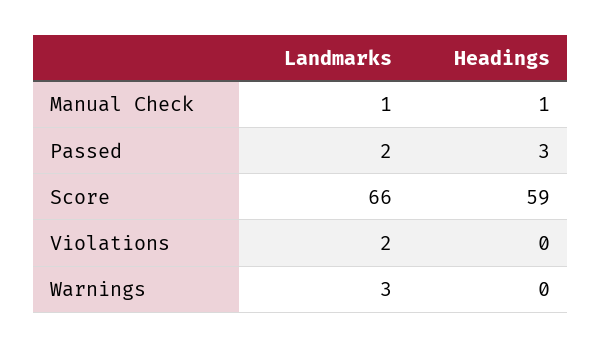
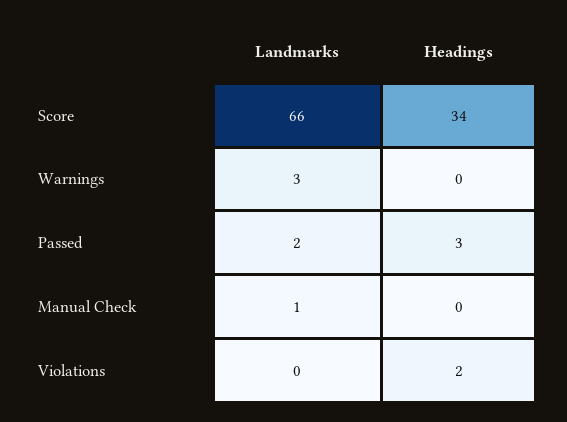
Headings, Manual Check: 1 -> 0
Headings, Score: 59 -> 34
Landmarks, Violations: 2 -> 0
Headings, Violations: 0 -> 2

